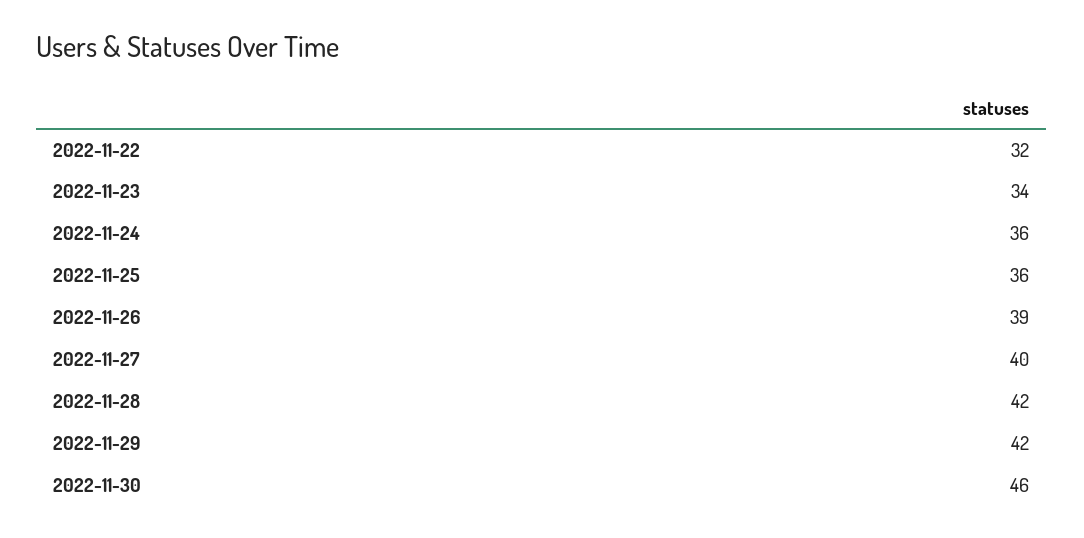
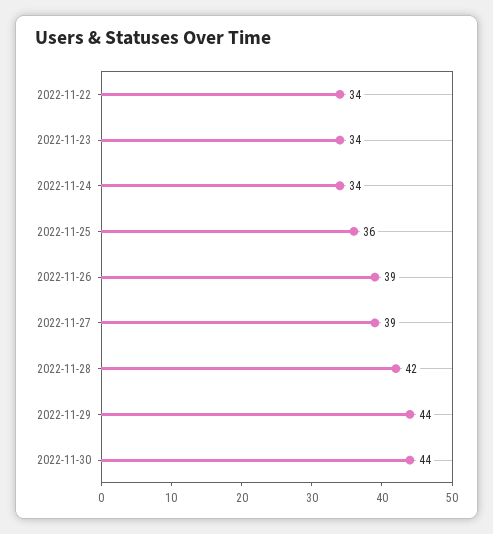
2022-11-22: 32 -> 34
2022-11-24: 36 -> 34
2022-11-27: 40 -> 39
2022-11-29: 42 -> 44
2022-11-30: 46 -> 44

